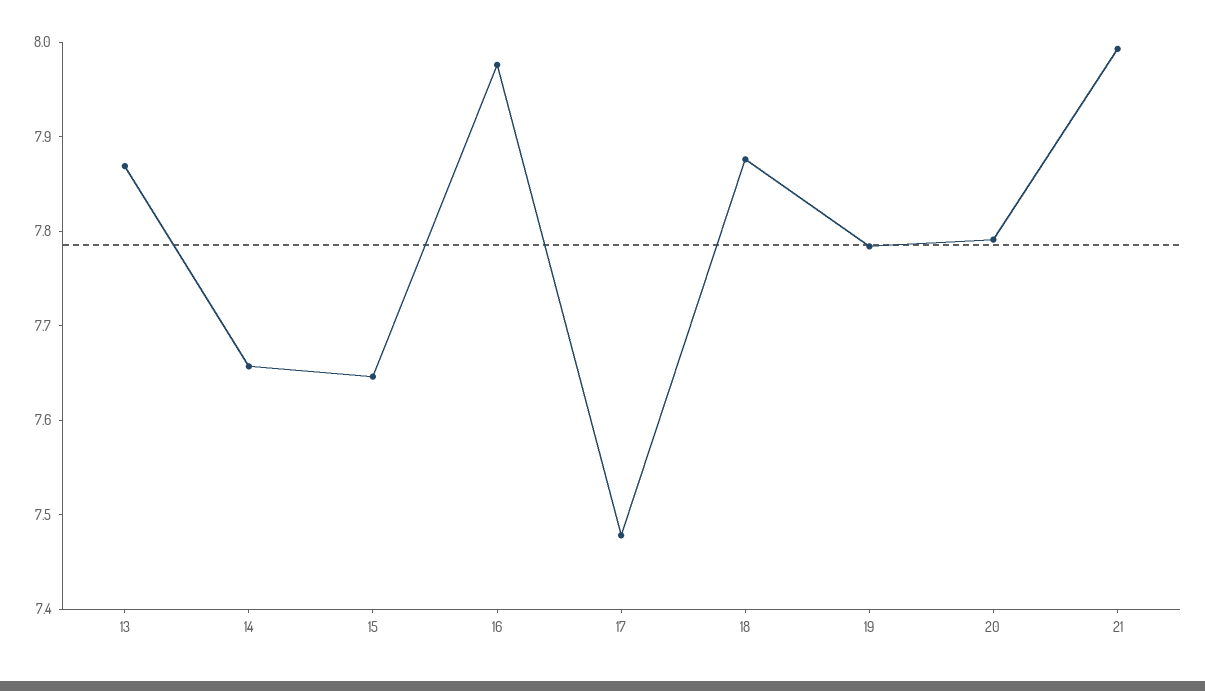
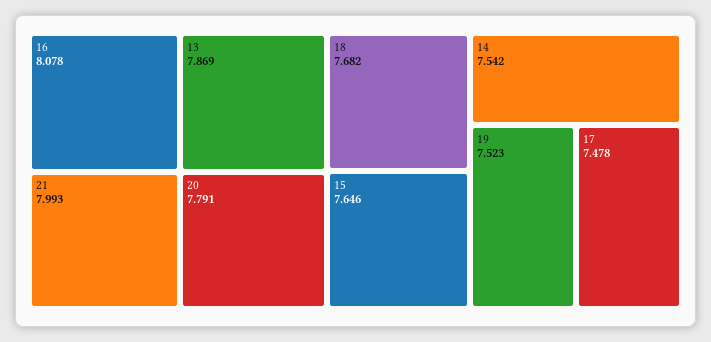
14: 7.66 -> 7.542
16: 7.98 -> 8.078
18: 7.88 -> 7.682
19: 7.78 -> 7.523

